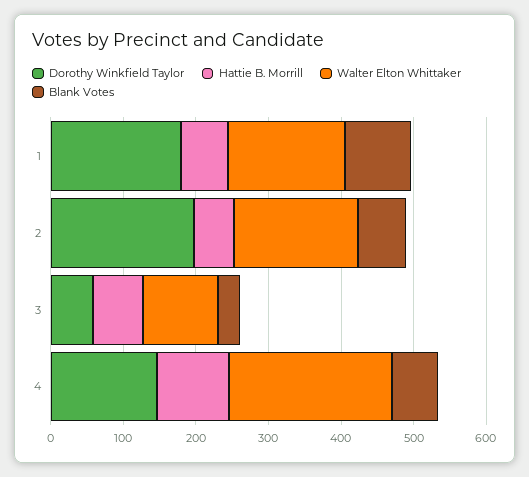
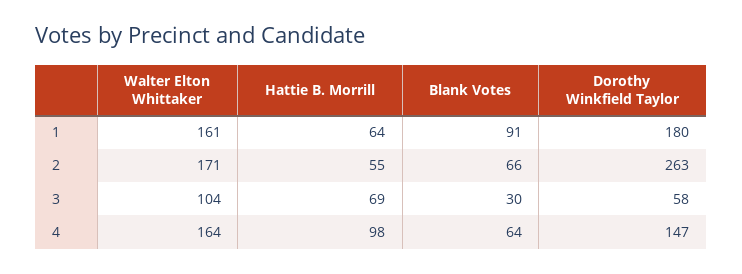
Dorothy Winkfield Taylor, 2: 200 -> 263
Walter Elton Whittaker, 4: 220 -> 164

